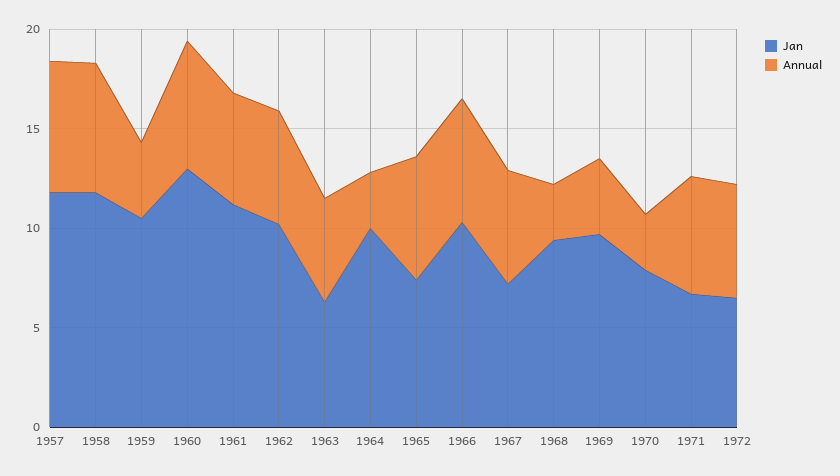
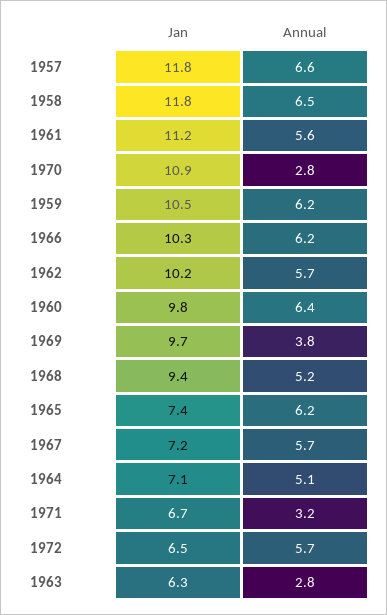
Annual, 1959: 4 -> 6.2
Jan, 1960: 13 -> 9.8
Annual, 1963: 5 -> 2.8
Jan, 1964: 10 -> 7.1
Annual, 1964: 3 -> 5.1
Annual, 1968: 3 -> 5.2
Jan, 1970: 8 -> 10.9
Annual, 1971: 6 -> 3.2

